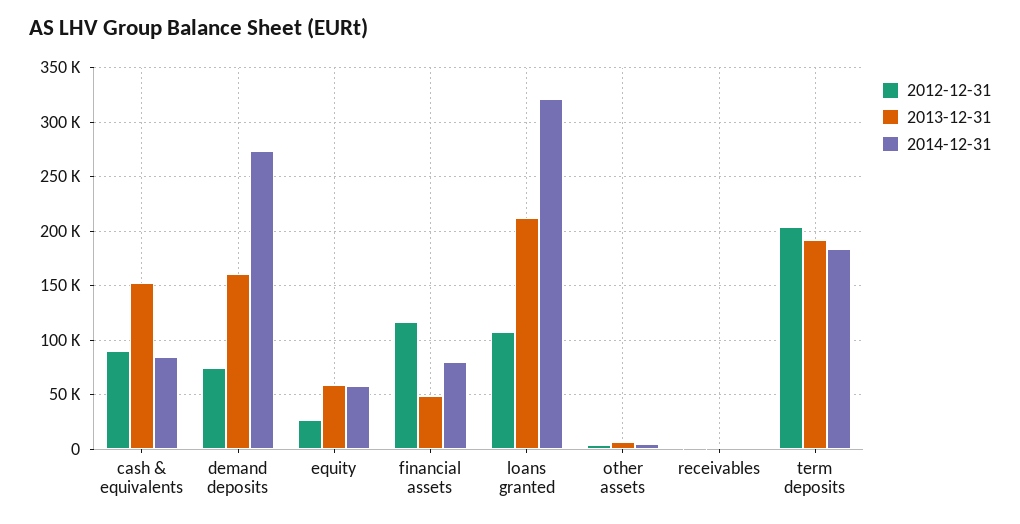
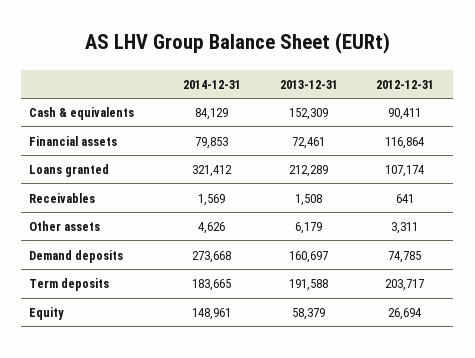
2014-12-31, equity: 60000 -> 148961
2013-12-31, financial assets: 50000 -> 72461

